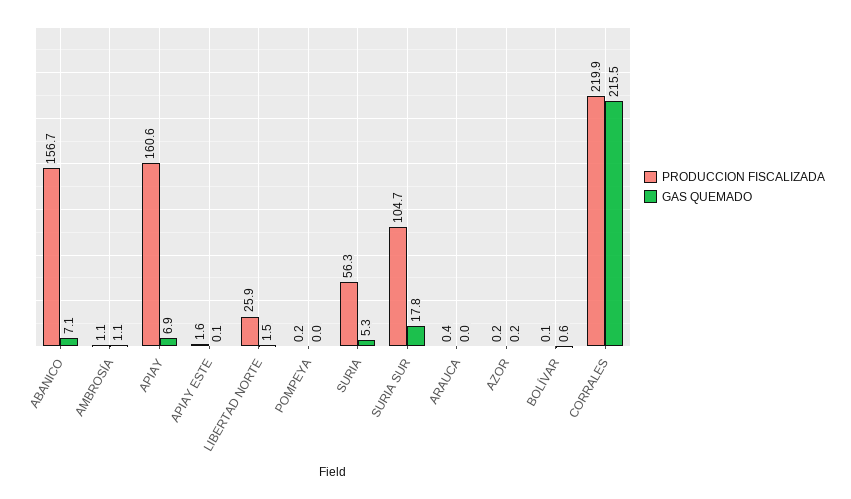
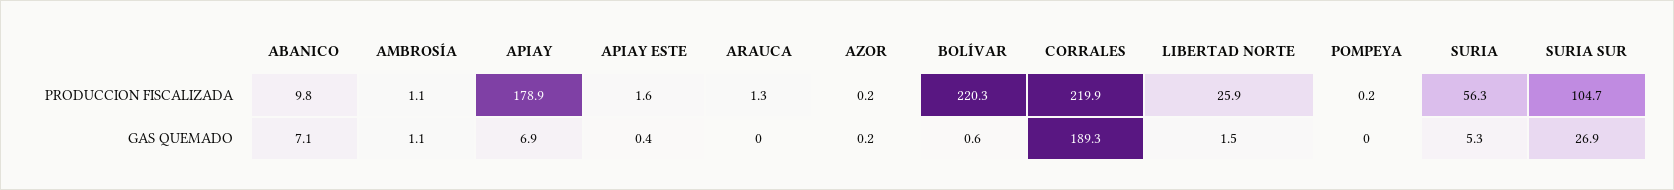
PRODUCCION FISCALIZADA, ABANICO: 156.7 -> 9.8
PRODUCCION FISCALIZADA, APIAY: 160.6 -> 178.9
GAS QUEMADO, APIAY ESTE: 0.1 -> 0.4
GAS QUEMADO, SURIA SUR: 17.8 -> 26.9
PRODUCCION FISCALIZADA, ARAUCA: 0.4 -> 1.3
PRODUCCION FISCALIZADA, BOLÍVAR: 0.1 -> 220.3
GAS QUEMADO, CORRALES: 215.5 -> 189.3

